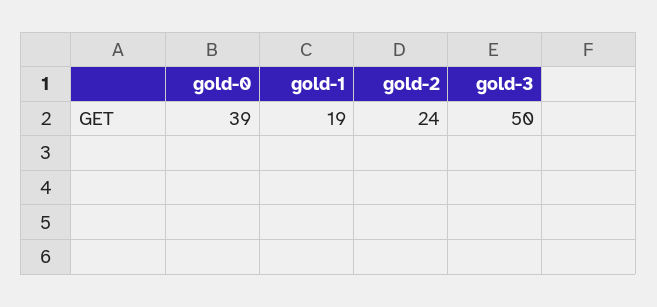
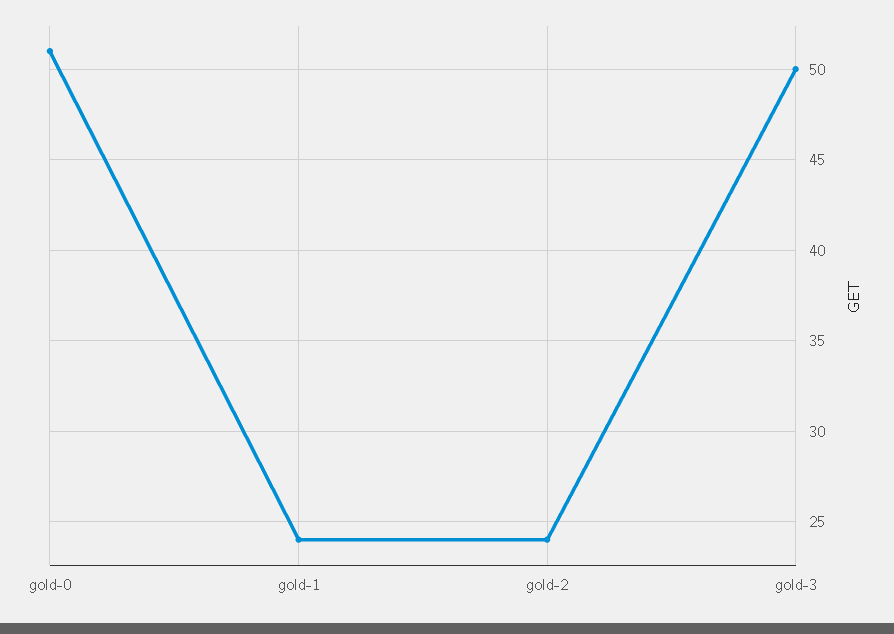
gold-0: 39 -> 51
gold-1: 19 -> 24

